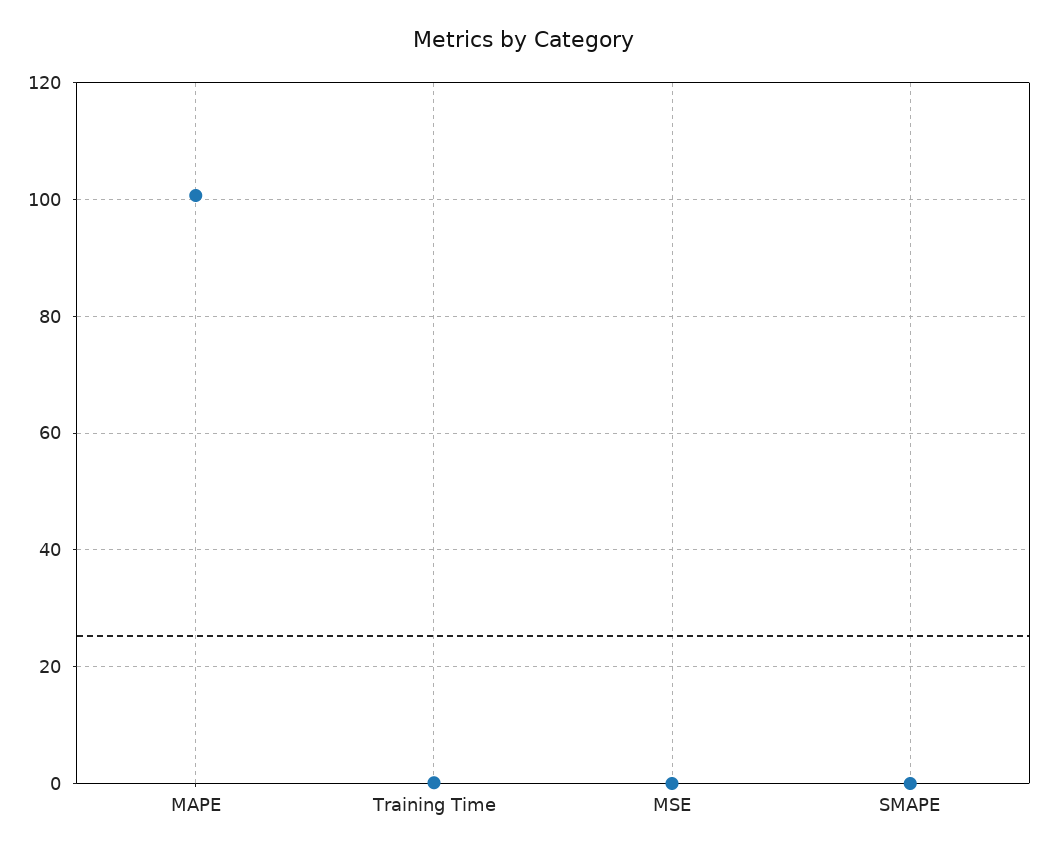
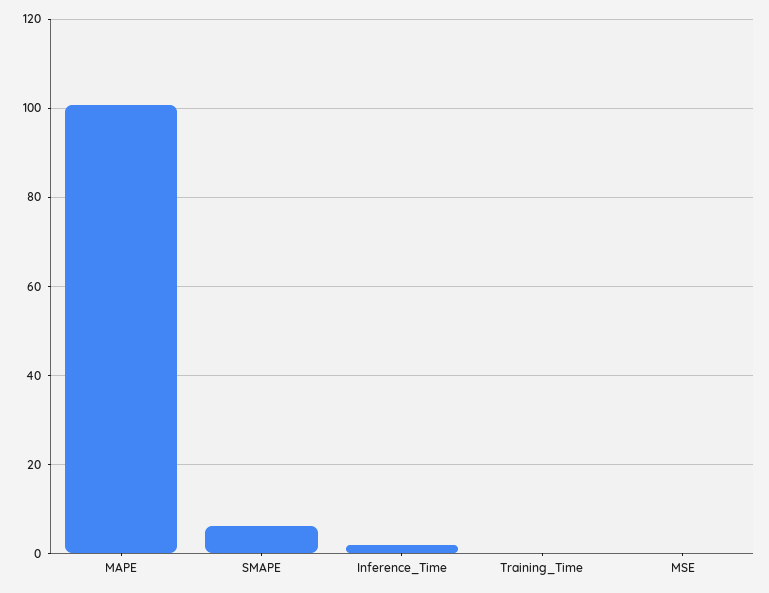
SMAPE: 0 -> 6
Inference_Time: none -> 2

